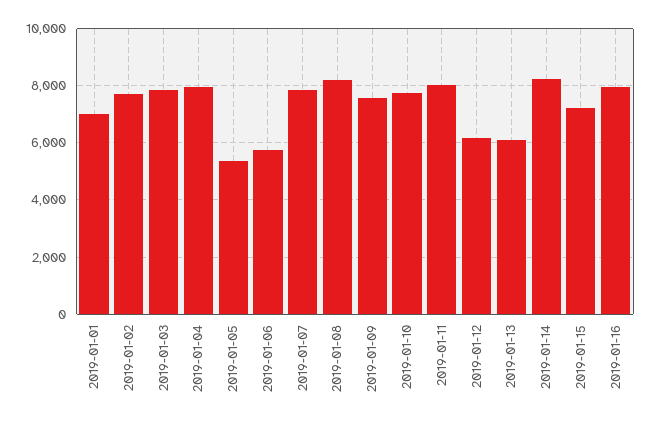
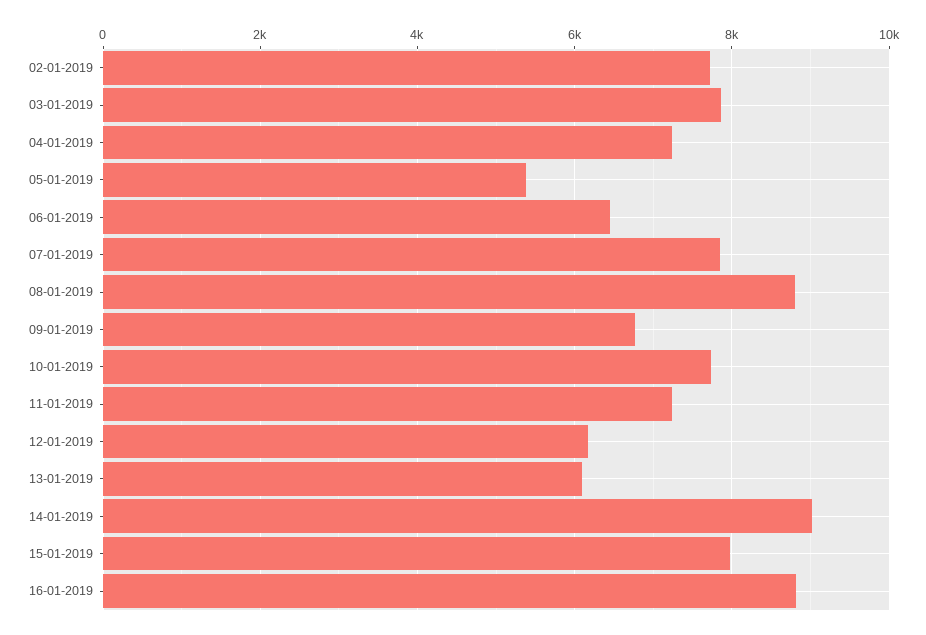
2019-01-01: 7000 -> none
2019-01-04: 8000 -> 7200
2019-01-06: 5750 -> 6400
2019-01-08: 8250 -> 8800
2019-01-09: 7500 -> 6800
2019-01-11: 8000 -> 7200
2019-01-14: 8250 -> 9000
2019-01-15: 7250 -> 8000
2019-01-16: 8000 -> 8800

